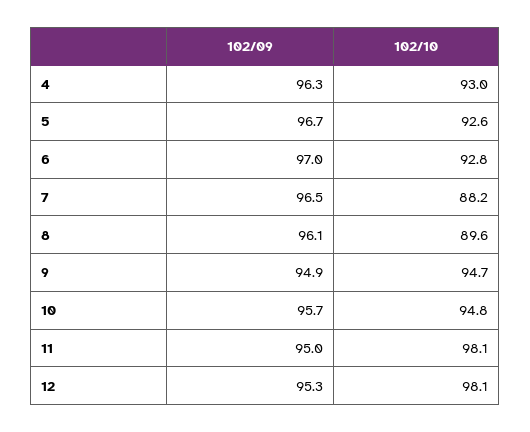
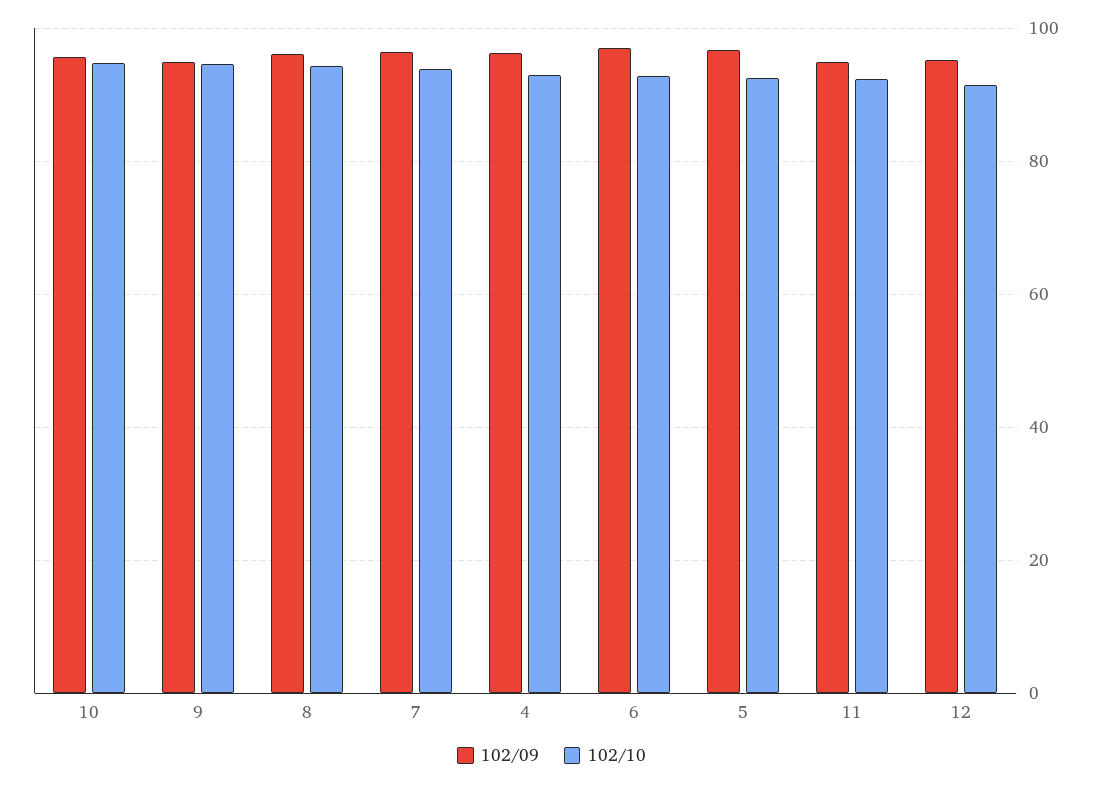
102/10, 7: 88.2 -> 94
102/10, 8: 89.6 -> 94
102/10, 11: 98.1 -> 92
102/10, 12: 98.1 -> 92

